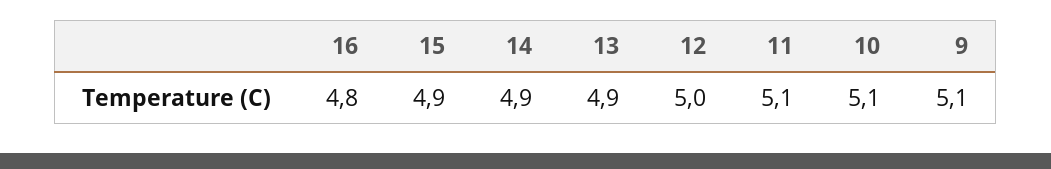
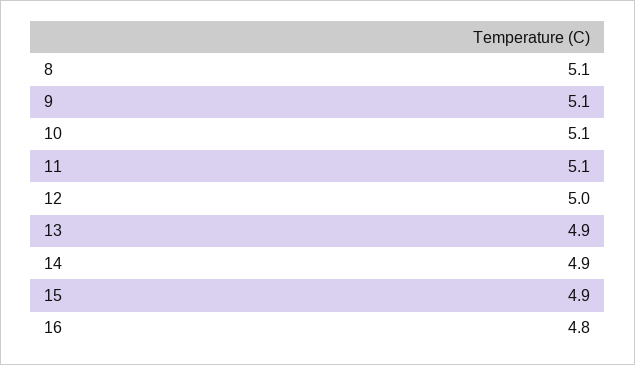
8: none -> 5.1

